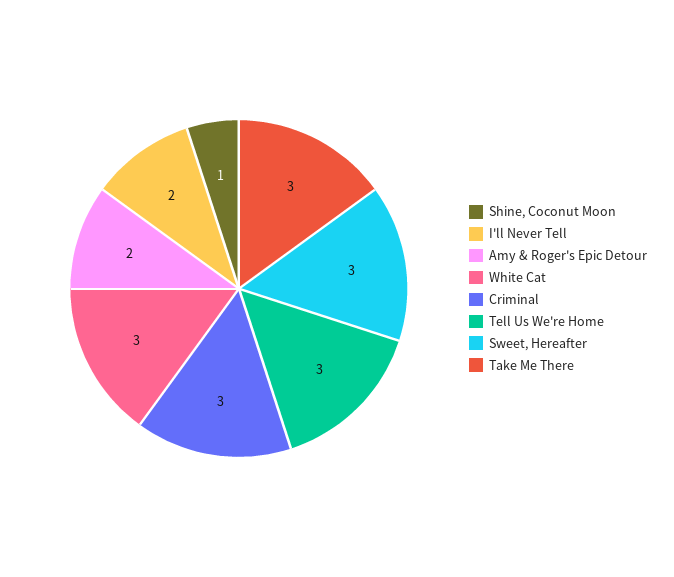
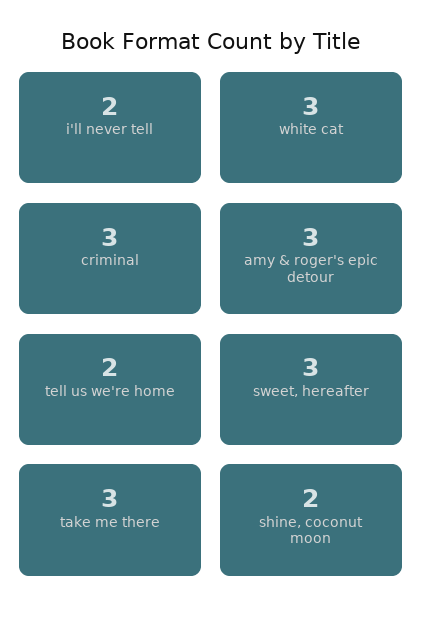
Shine, Coconut Moon: 1 -> 2
Amy & Roger's Epic Detour: 2 -> 3
Tell Us We're Home: 3 -> 2

